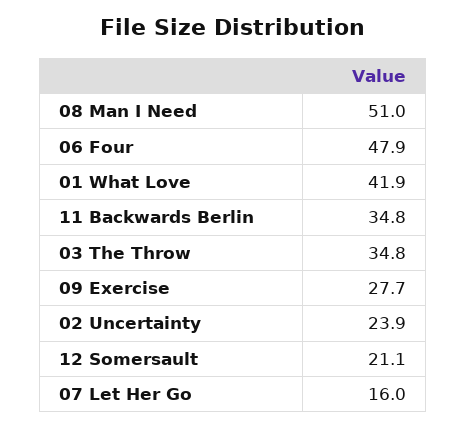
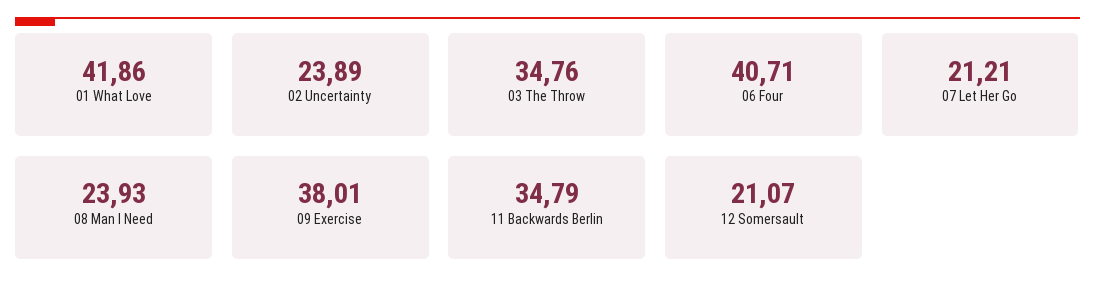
08 Man I Need: 51 -> 23.93
06 Four: 47.9 -> 40.71
09 Exercise: 27.7 -> 38.01
07 Let Her Go: 16 -> 21.21

